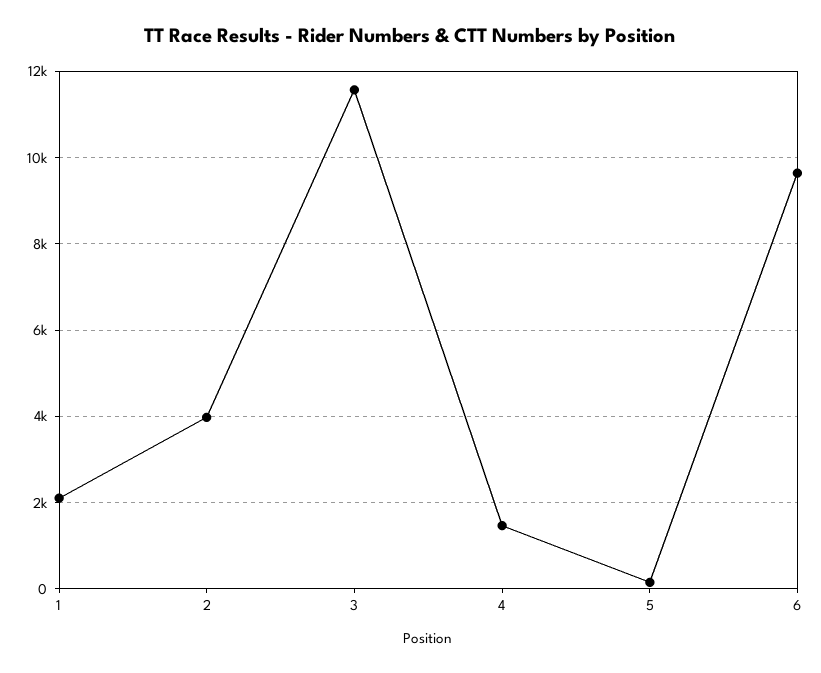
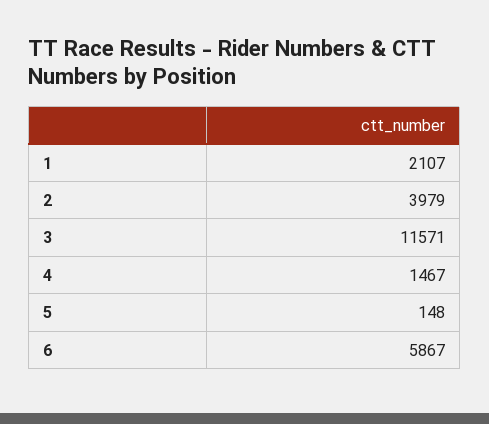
6: 9600 -> 5867

